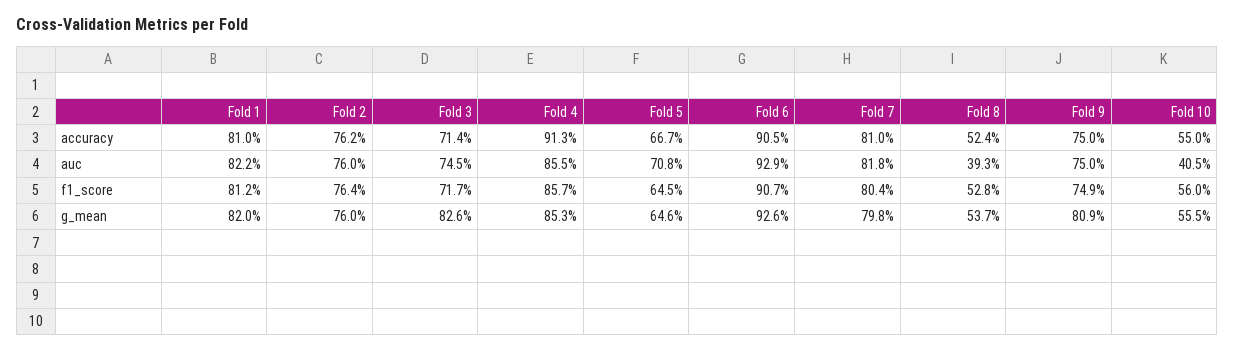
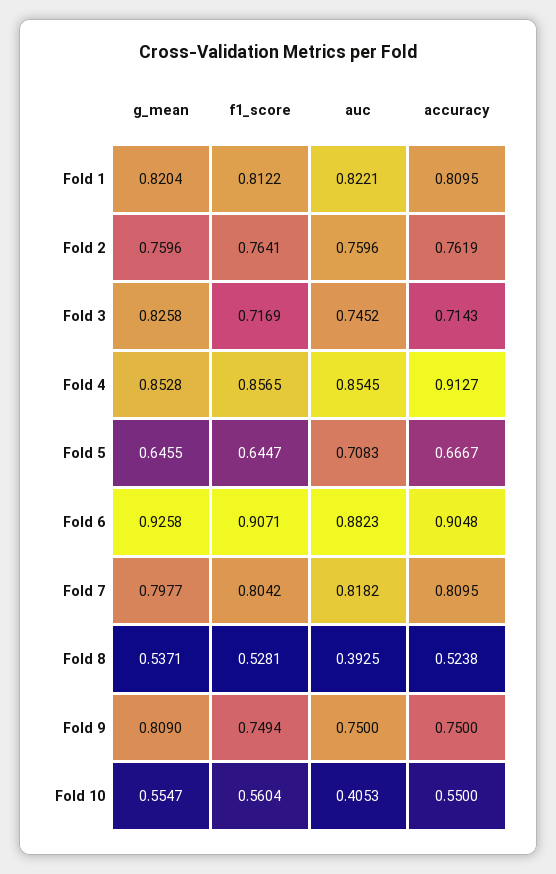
Fold 6, auc: 0.929 -> 0.8823

